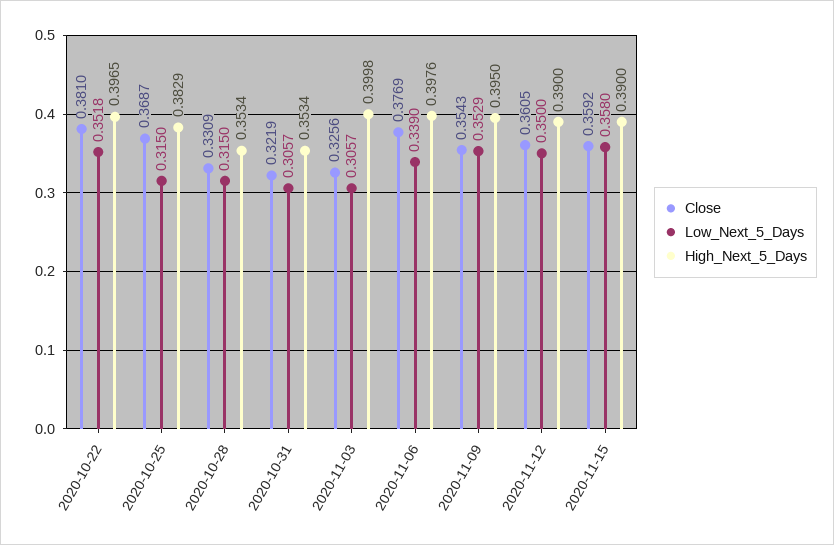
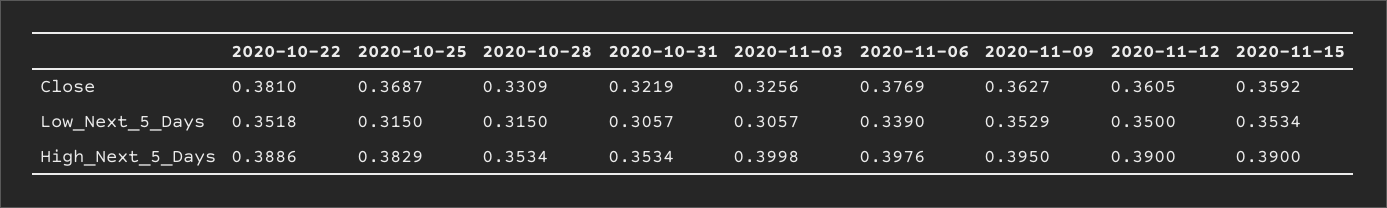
High_Next_5_Days, 2020-10-22: 0.3965 -> 0.3886
Close, 2020-11-09: 0.3543 -> 0.3627
Low_Next_5_Days, 2020-11-15: 0.358 -> 0.3534

